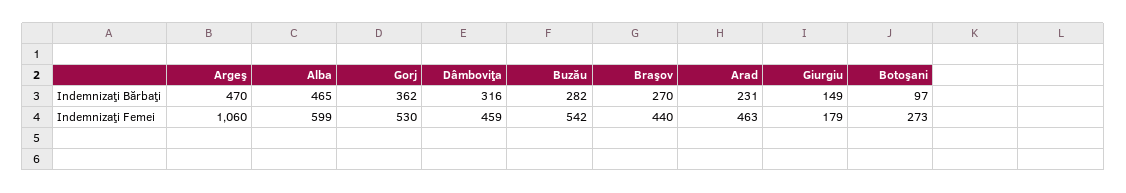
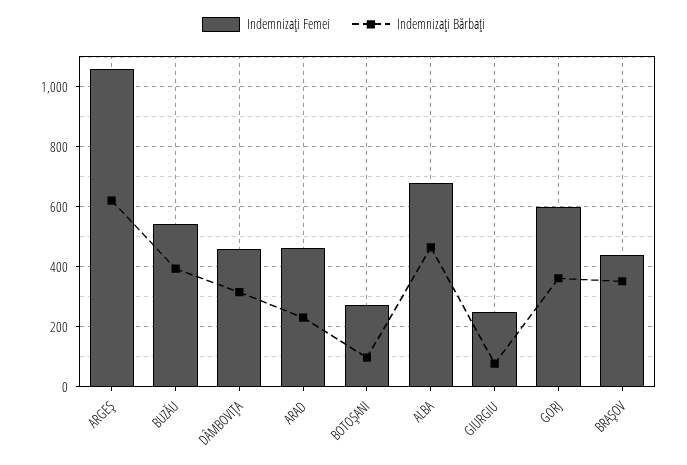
Indemnizaţi Bărbaţi, Argeş: 470 -> 625
Indemnizaţi Bărbaţi, Buzău: 282 -> 400
Indemnizaţi Bărbaţi, Braşov: 270 -> 350
Indemnizaţi Bărbaţi, Giurgiu: 149 -> 75
Indemnizaţi Femei, Alba: 599 -> 675
Indemnizaţi Femei, Gorj: 530 -> 600
Indemnizaţi Femei, Giurgiu: 179 -> 250

